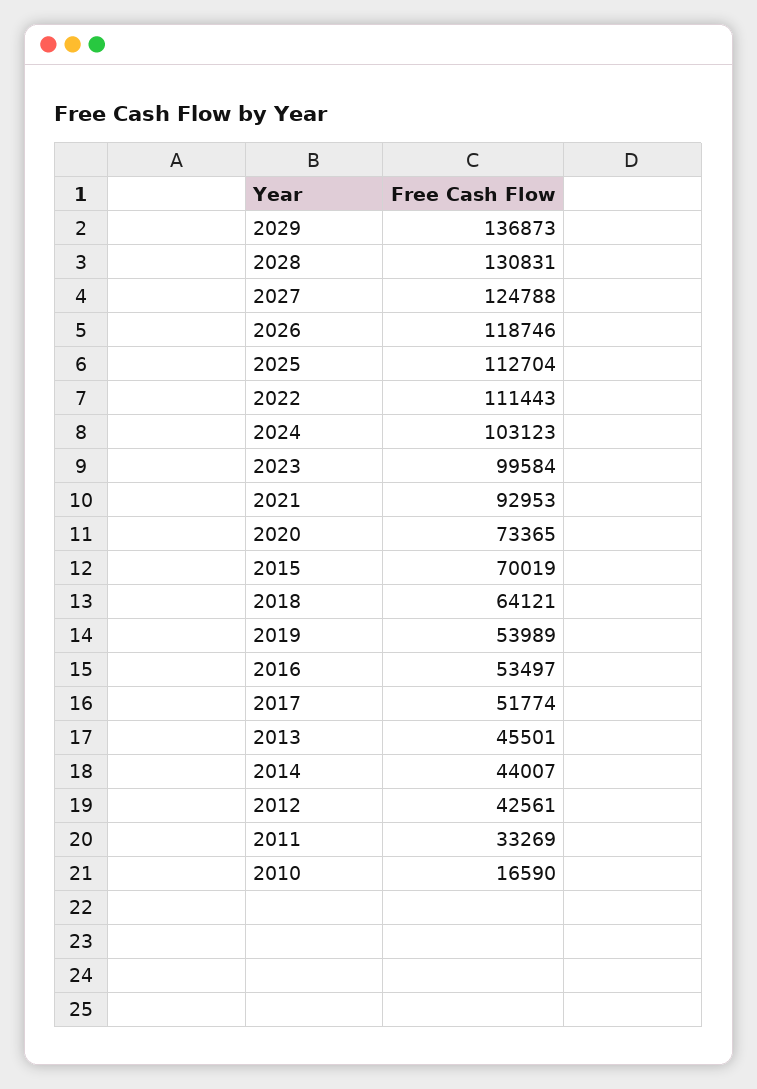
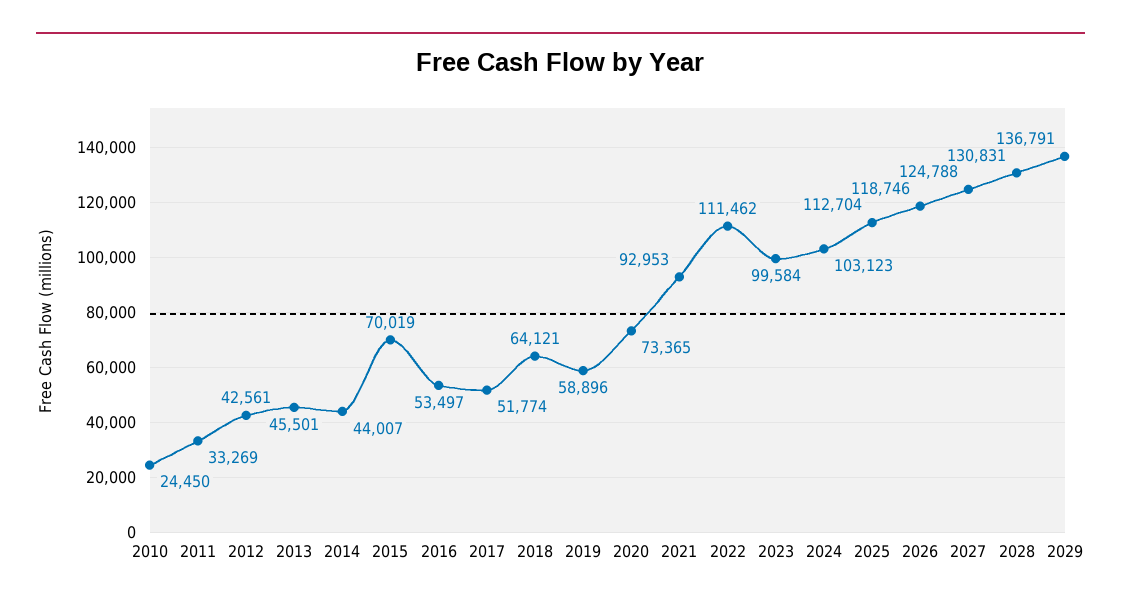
2029: 136873 -> 136791
2022: 111443 -> 111462
2019: 53989 -> 58896
2010: 16590 -> 24450

